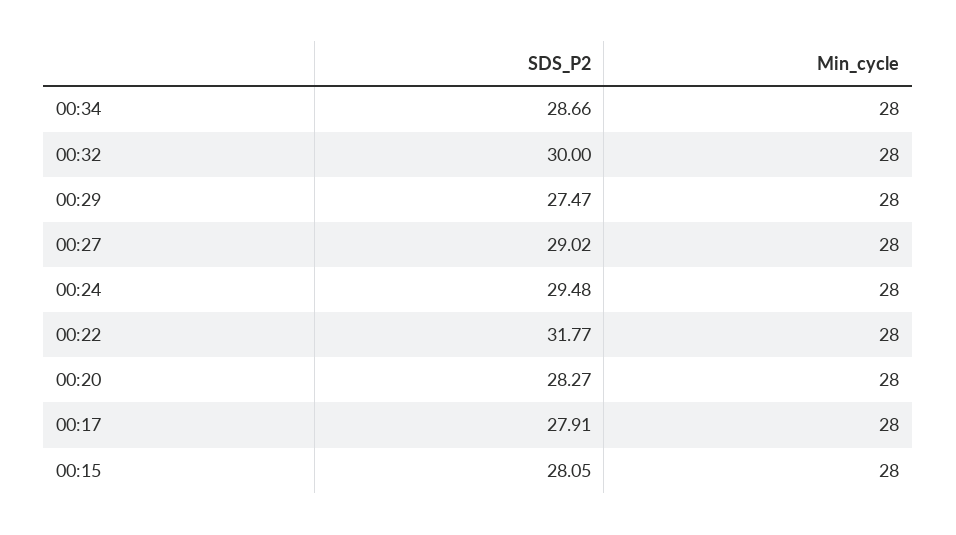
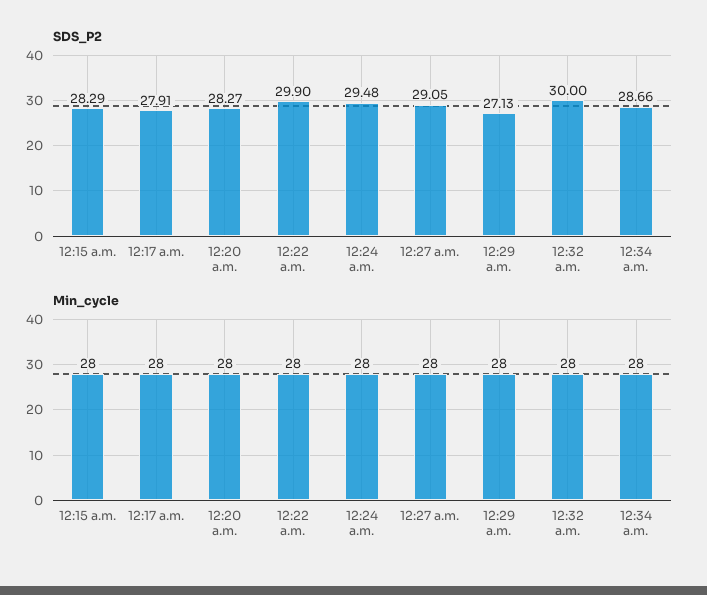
SDS_P2, 00:29: 27.47 -> 27.13
SDS_P2, 00:27: 29.02 -> 29.05
SDS_P2, 00:22: 31.77 -> 29.9
SDS_P2, 00:15: 28.05 -> 28.29

